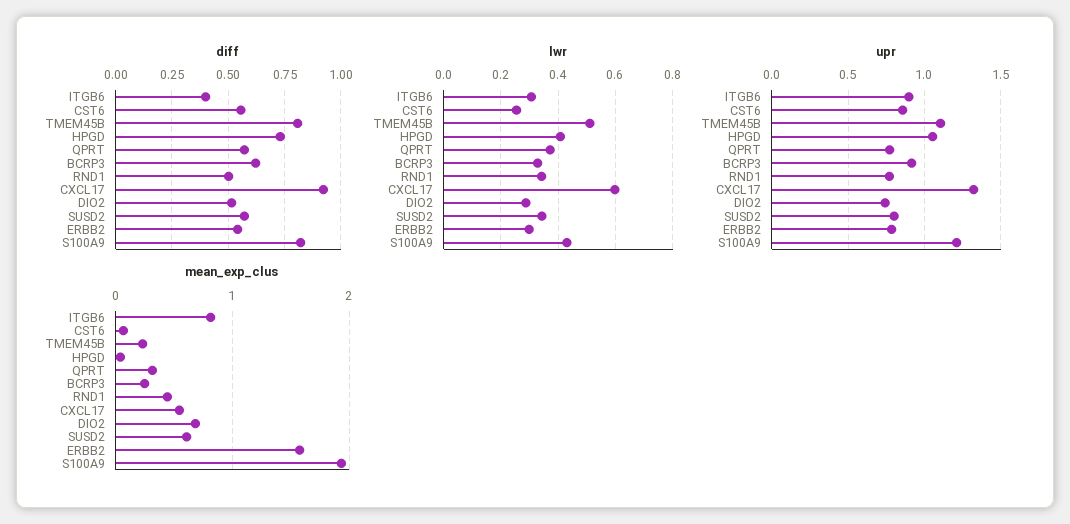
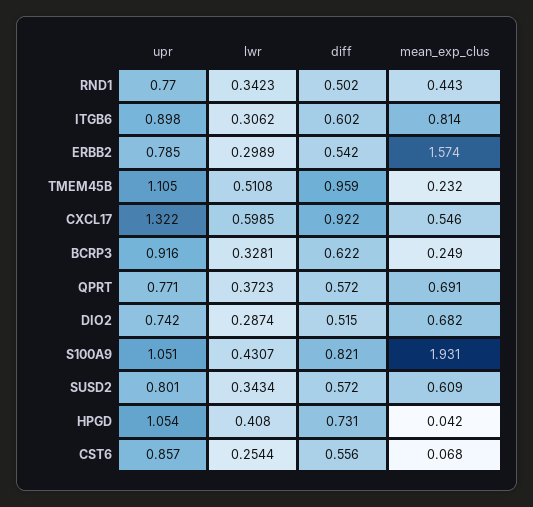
diff, ITGB6: 0.4 -> 0.602
diff, TMEM45B: 0.8 -> 0.959
upr, S100A9: 1.2 -> 1.051
mean_exp_clus, QPRT: 0.3 -> 0.691

